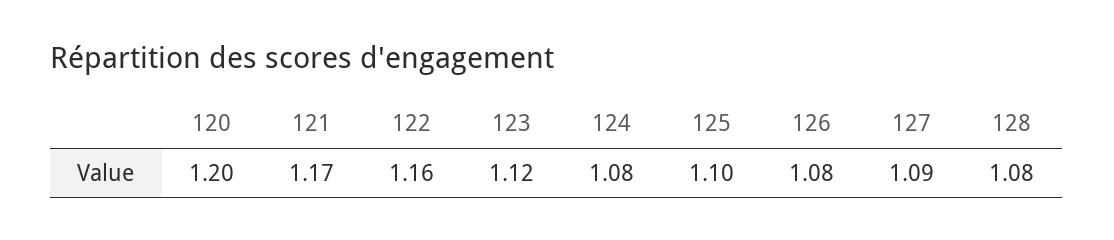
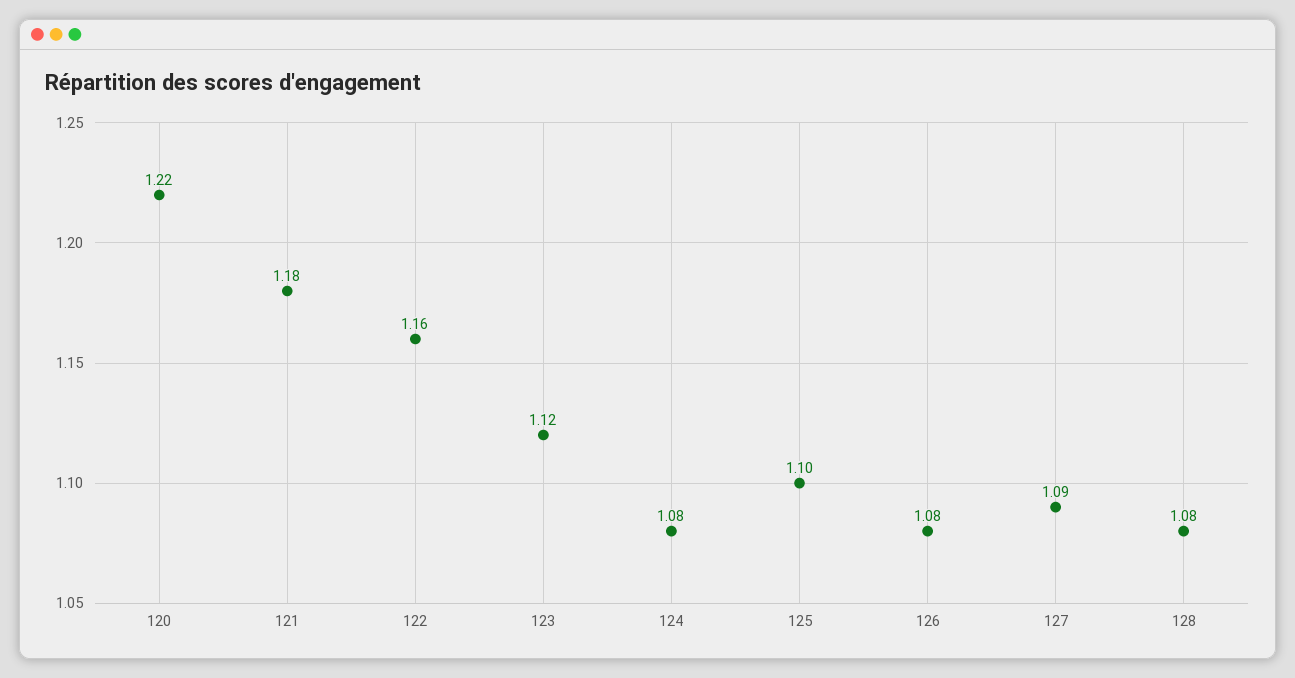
120: 1.2 -> 1.22
121: 1.17 -> 1.18

